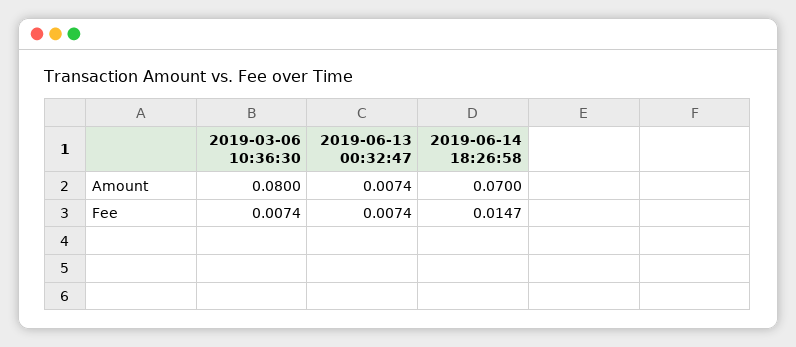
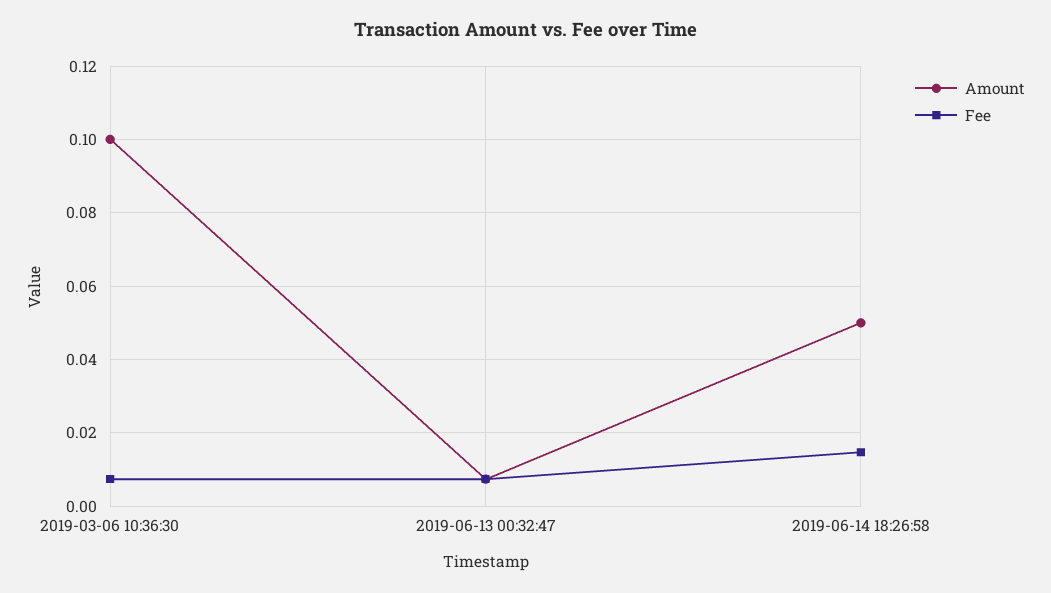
Amount, 2019-03-06 10:36:30: 0.08 -> 0.1
Amount, 2019-06-14 18:26:58: 0.07 -> 0.05

